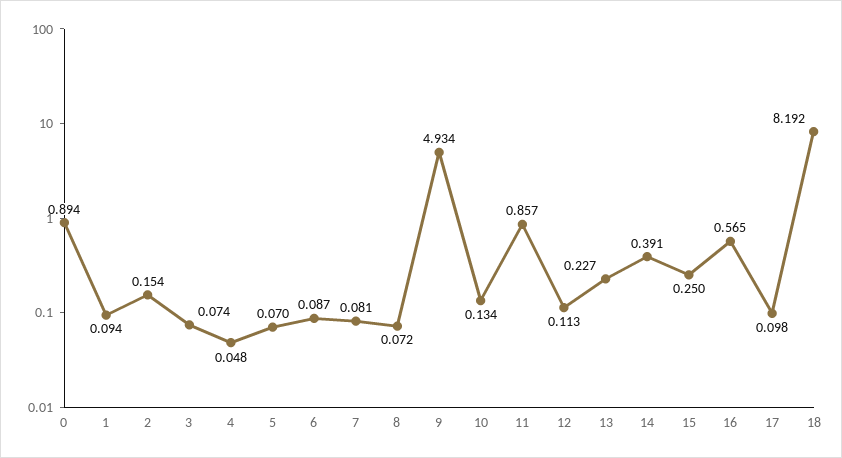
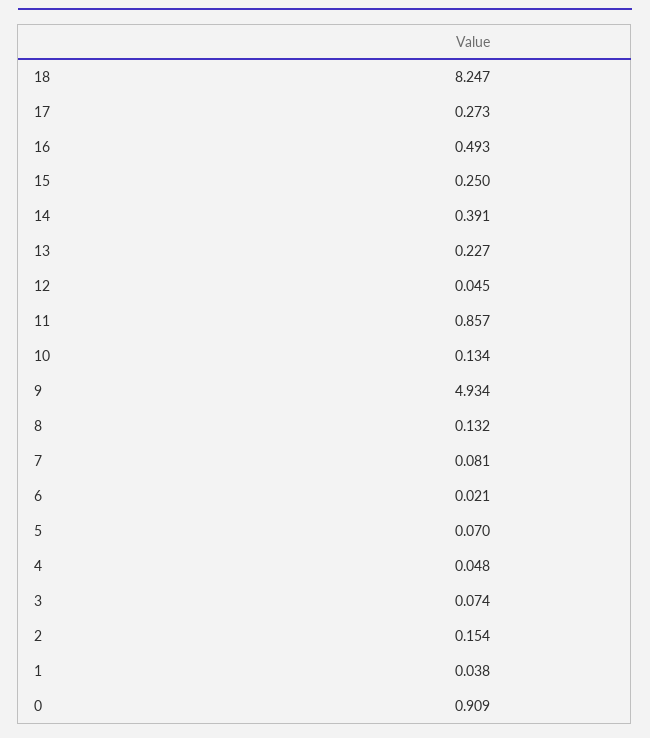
0: 0.894 -> 0.909
1: 0.094 -> 0.038
6: 0.087 -> 0.021
8: 0.072 -> 0.132
12: 0.113 -> 0.045
16: 0.565 -> 0.493
17: 0.098 -> 0.273
18: 8.192 -> 8.247

